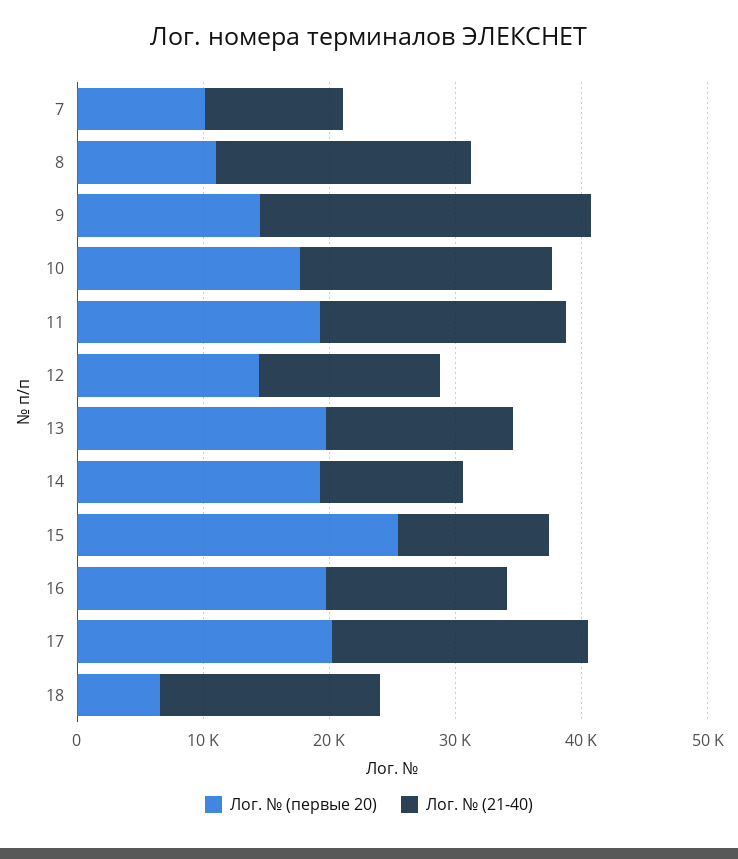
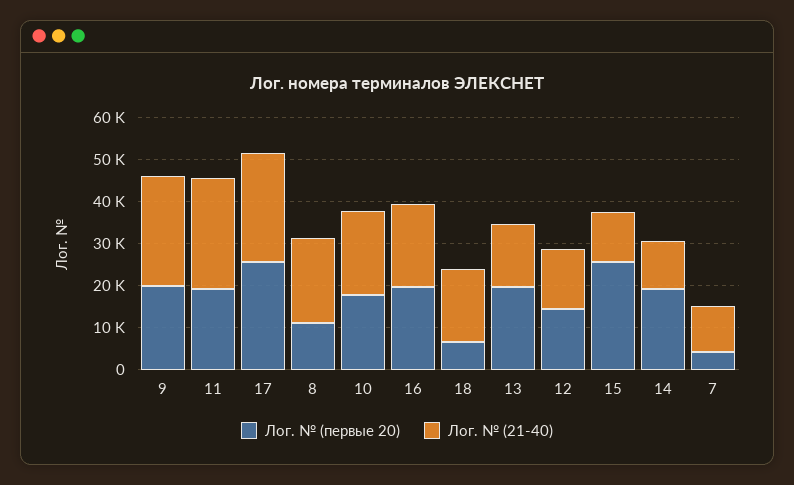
Лог. № (первые 20), 7: 10000 -> 4000
Лог. № (первые 20), 9: 14000 -> 20000
Лог. № (21-40), 11: 20000 -> 26000
Лог. № (21-40), 16: 14000 -> 20000
Лог. № (первые 20), 17: 20000 -> 26000
Лог. № (21-40), 17: 20000 -> 26000

